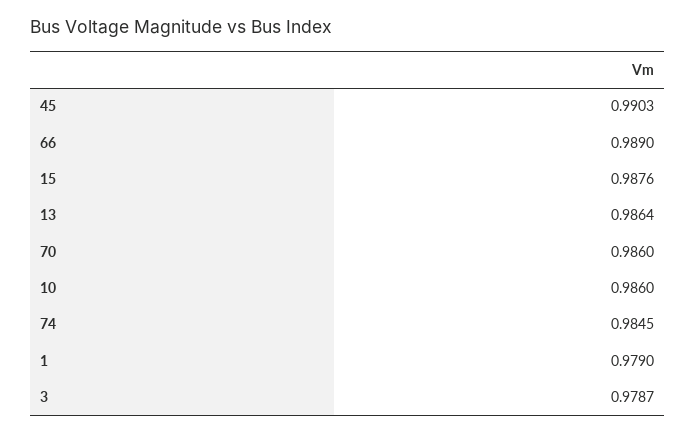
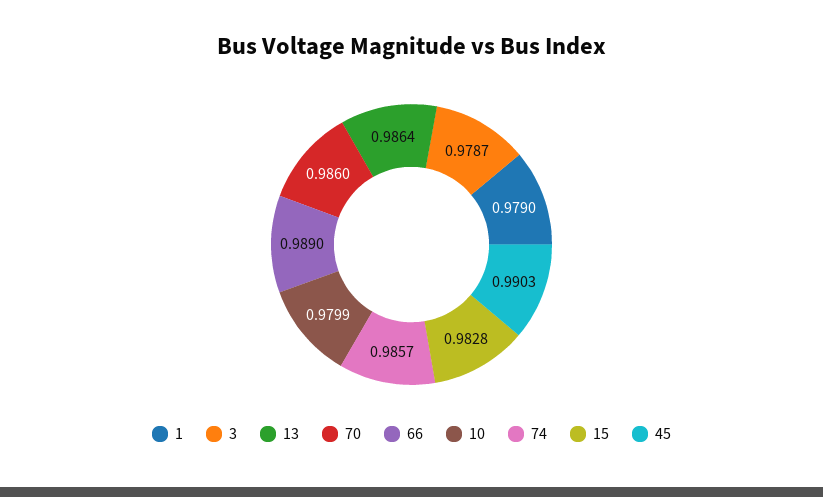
15: 0.9876 -> 0.9828
10: 0.986 -> 0.9799
74: 0.9845 -> 0.9857

